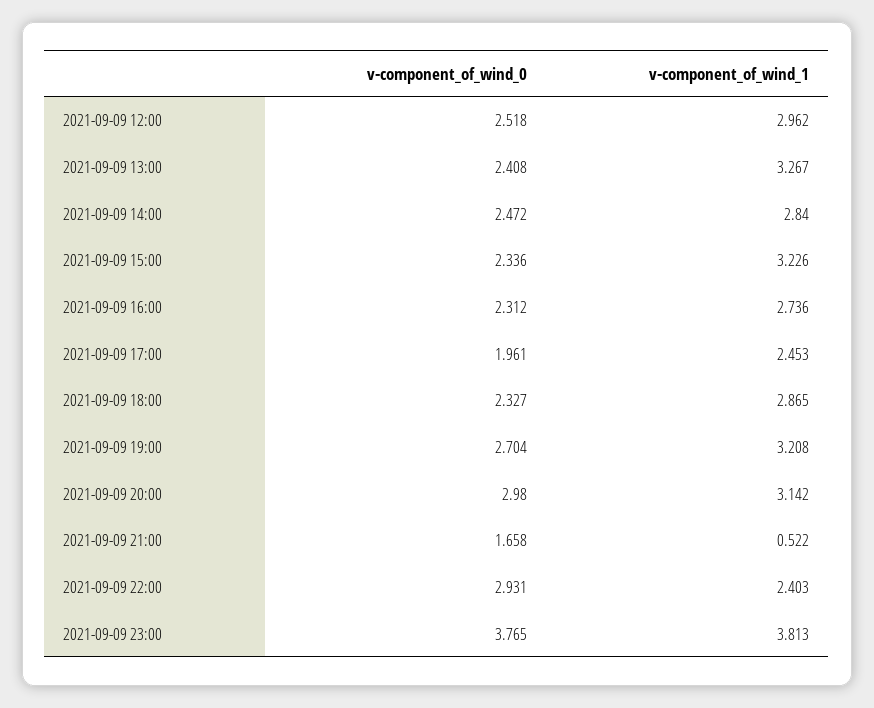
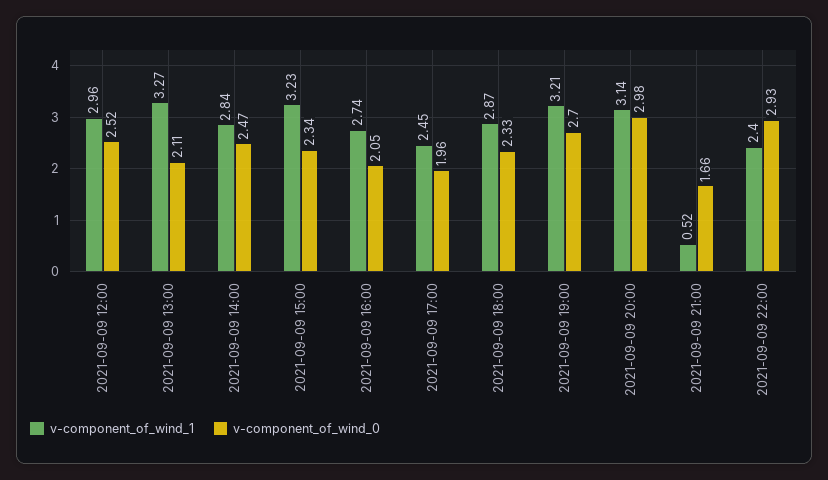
v-component_of_wind_0, 2021-09-09 13:00: 2.408 -> 2.11
v-component_of_wind_0, 2021-09-09 16:00: 2.312 -> 2.05
v-component_of_wind_0, 2021-09-09 23:00: 3.765 -> none
v-component_of_wind_1, 2021-09-09 23:00: 3.813 -> none

